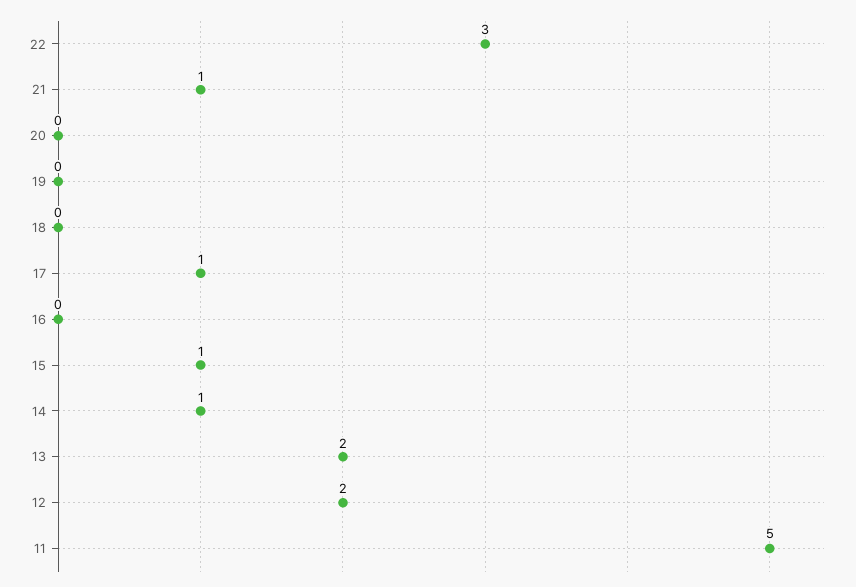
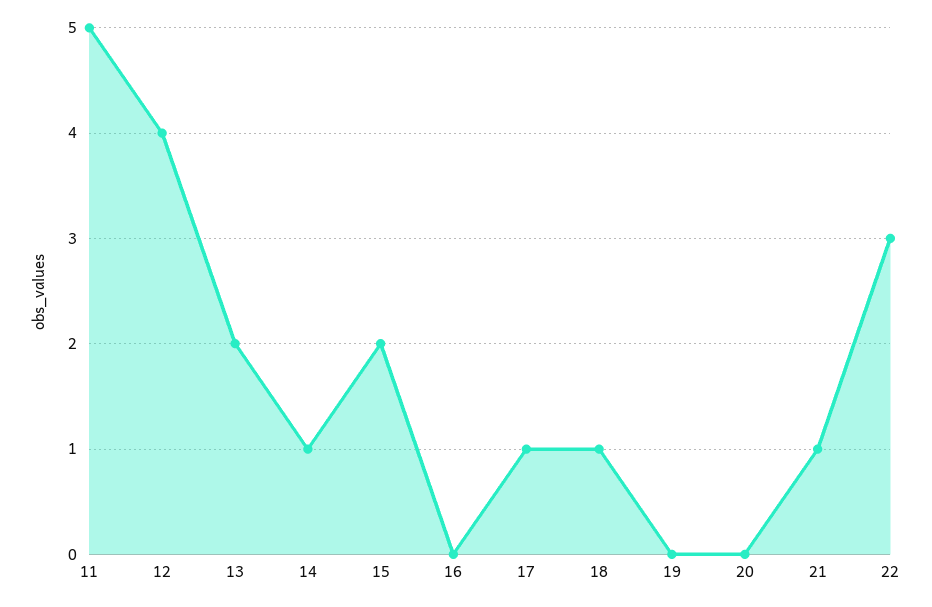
18: 0 -> 1
15: 1 -> 2
12: 2 -> 4

